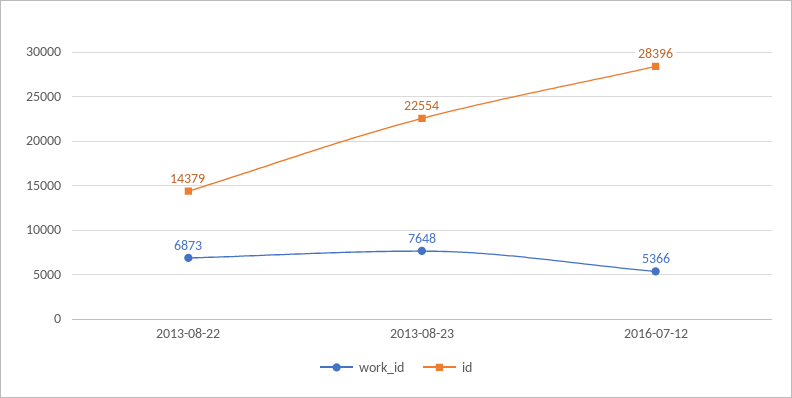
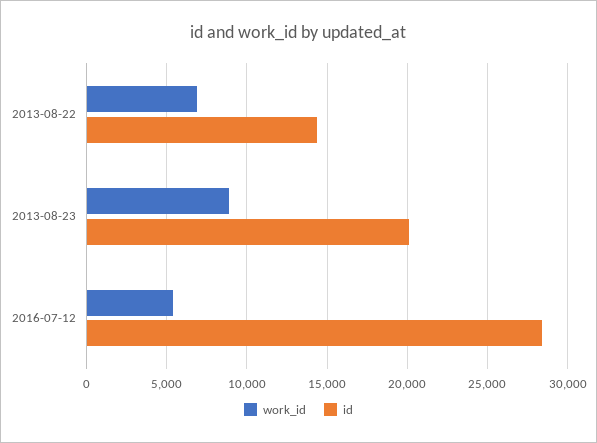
work_id, 2013-08-23: 7648 -> 9000
id, 2013-08-23: 22554 -> 20000

